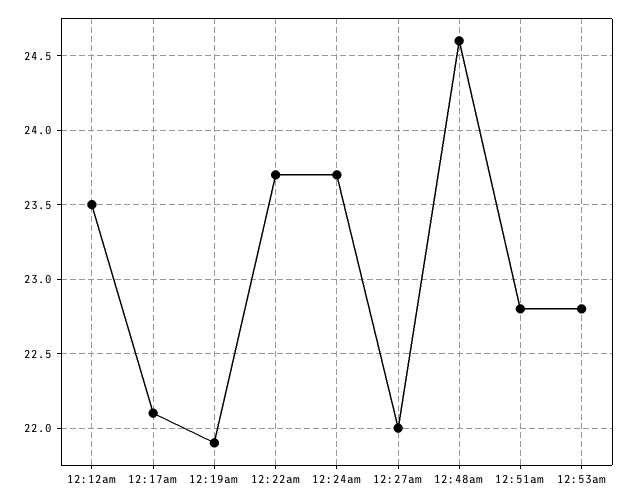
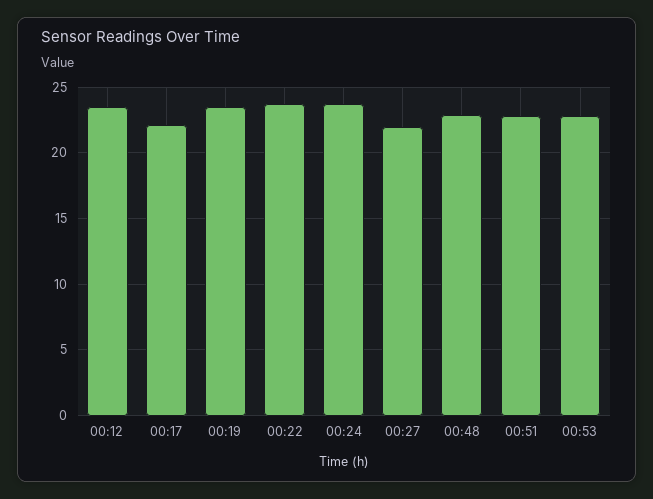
12:19am: 21.9 -> 23.5
12:48am: 24.6 -> 23

